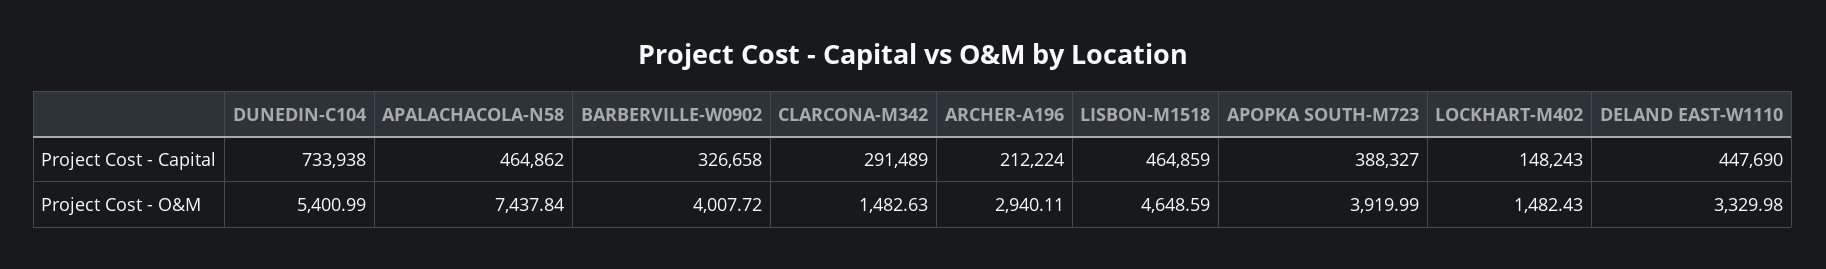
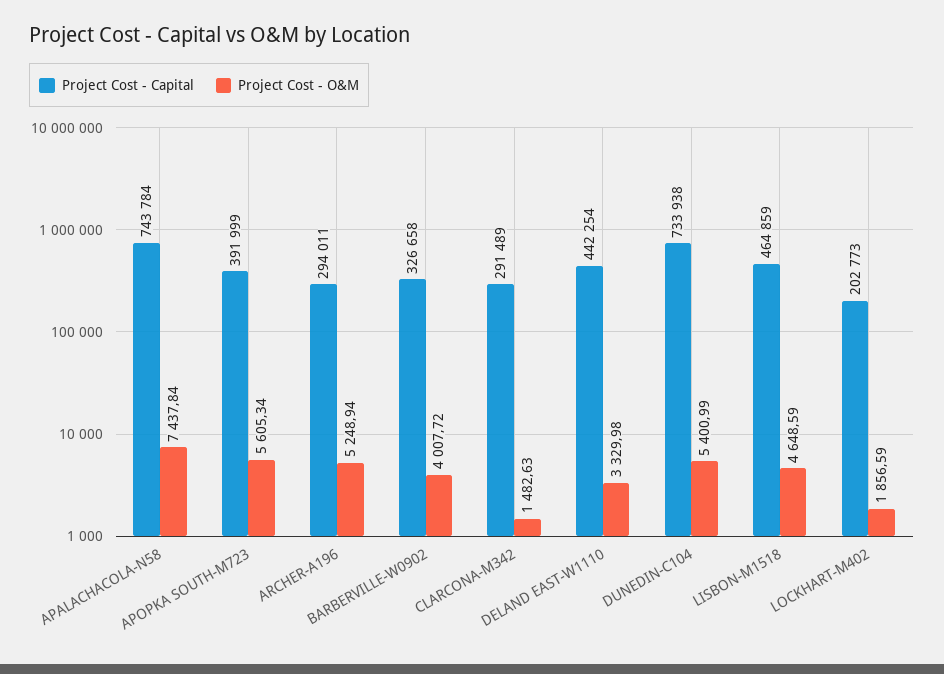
Project Cost - Capital, APALACHACOLA-N58: 464862 -> 743784
Project Cost - Capital, ARCHER-A196: 212224 -> 294011
Project Cost - Capital, APOPKA SOUTH-M723: 388327 -> 391999
Project Cost - Capital, LOCKHART-M402: 148243 -> 202773
Project Cost - Capital, DELAND EAST-W1110: 447690 -> 442254
Project Cost - O&M, ARCHER-A196: 2940.11 -> 5248.94
Project Cost - O&M, APOPKA SOUTH-M723: 3919.99 -> 5605.34
Project Cost - O&M, LOCKHART-M402: 1482.43 -> 1856.59

